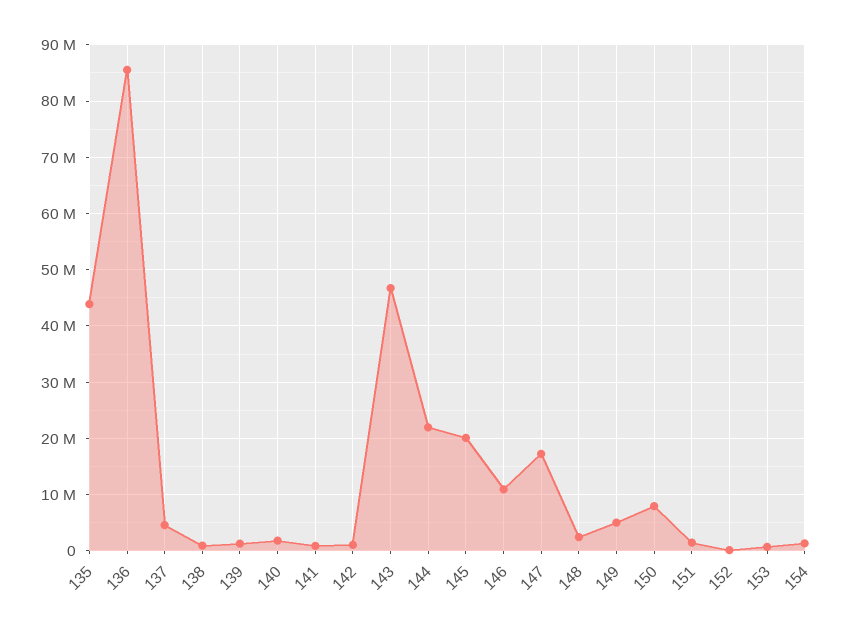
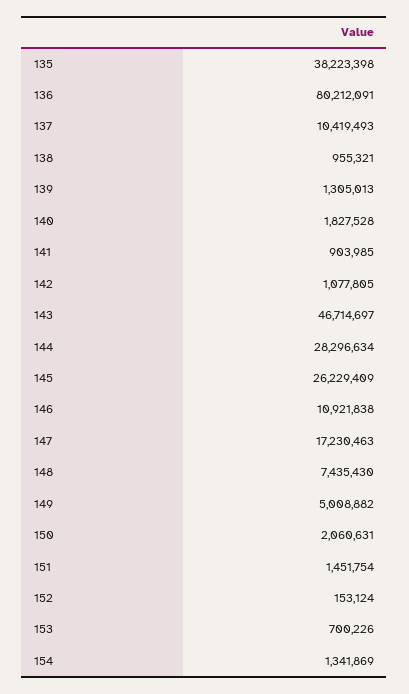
135: 44000000 -> 38223398
136: 86000000 -> 80212091
137: 4000000 -> 10419493
144: 22000000 -> 28296634
145: 20000000 -> 26229409
148: 2000000 -> 7435430
150: 8000000 -> 2060631

